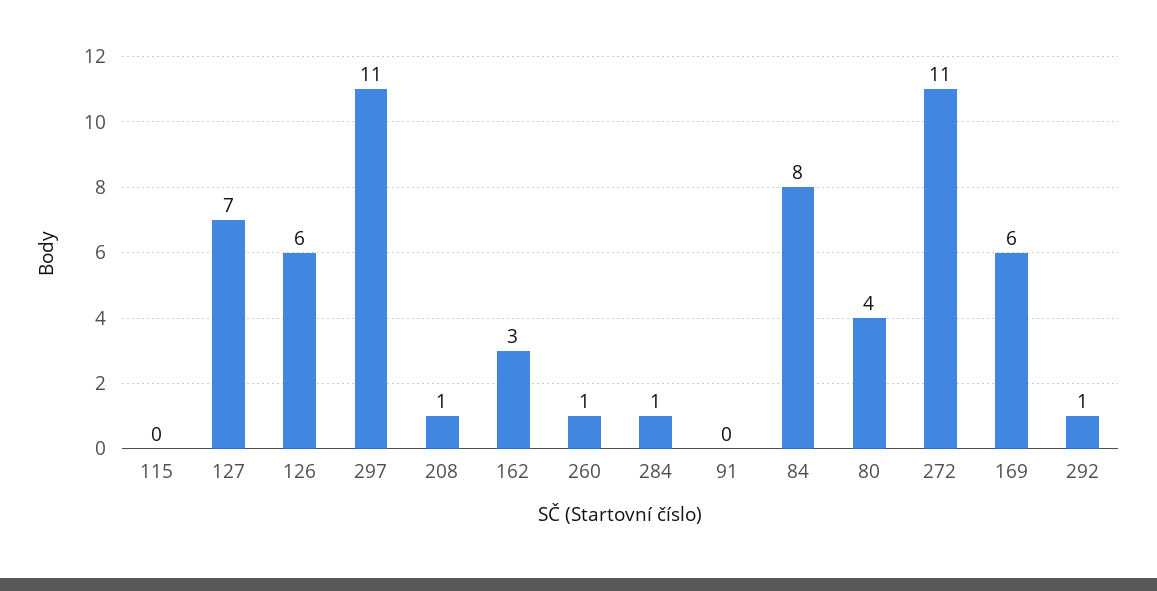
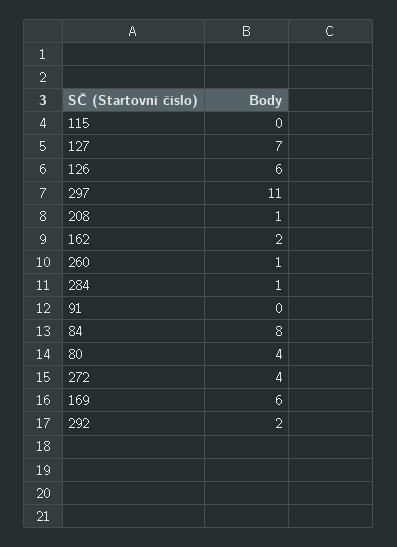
162: 3 -> 2
272: 11 -> 4
292: 1 -> 2

